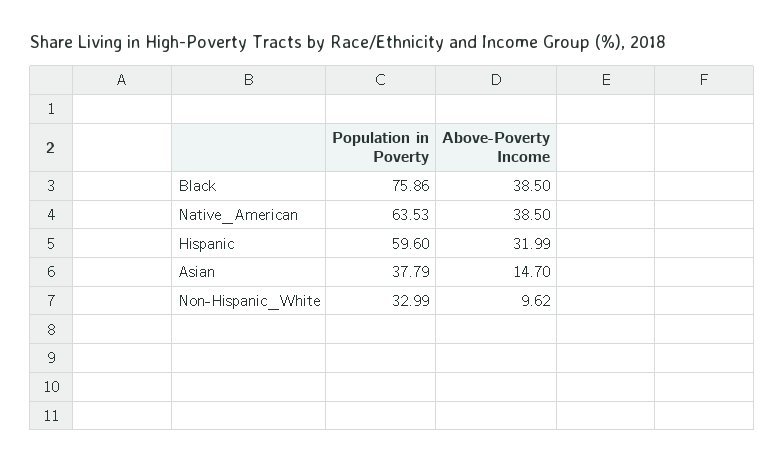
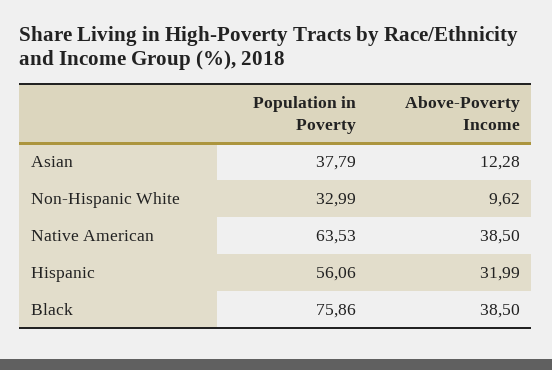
Population in Poverty, Hispanic: 59.6 -> 56.06
Above-Poverty Income, Asian: 14.7 -> 12.28

